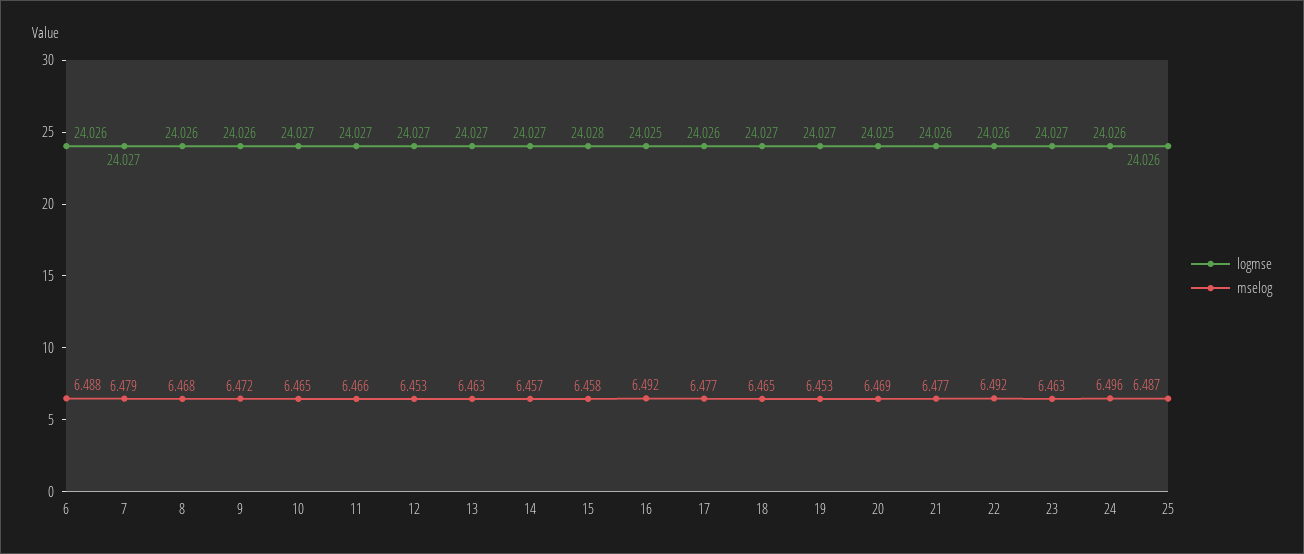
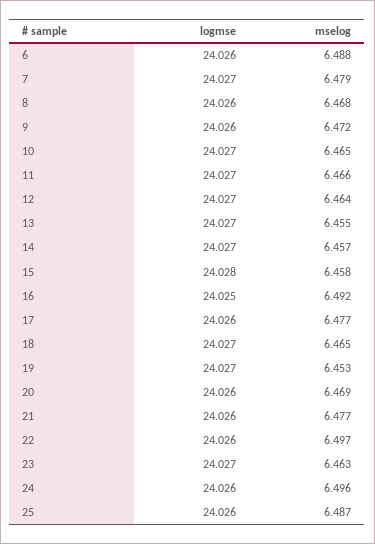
mselog, 12: 6.453 -> 6.464
mselog, 13: 6.463 -> 6.455
logmse, 20: 24.025 -> 24.026
mselog, 22: 6.492 -> 6.497

